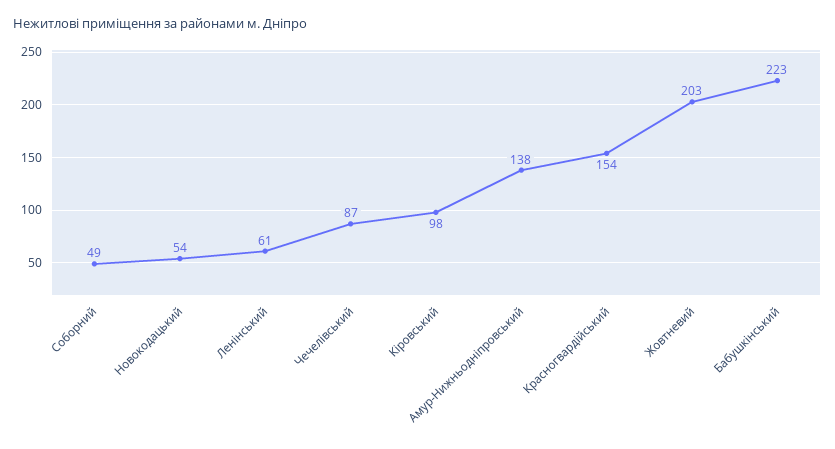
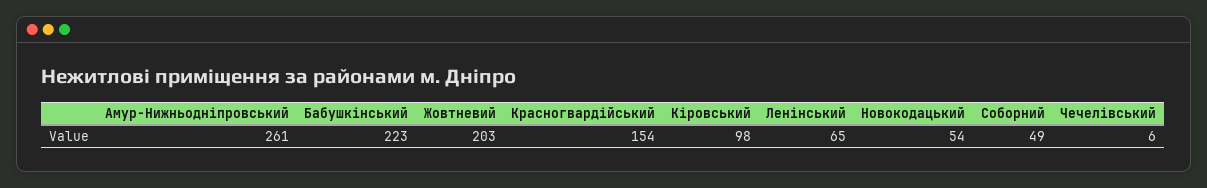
Ленінський: 61 -> 65
Чечелівський: 87 -> 6
Амур-Нижньодніпровський: 138 -> 261

